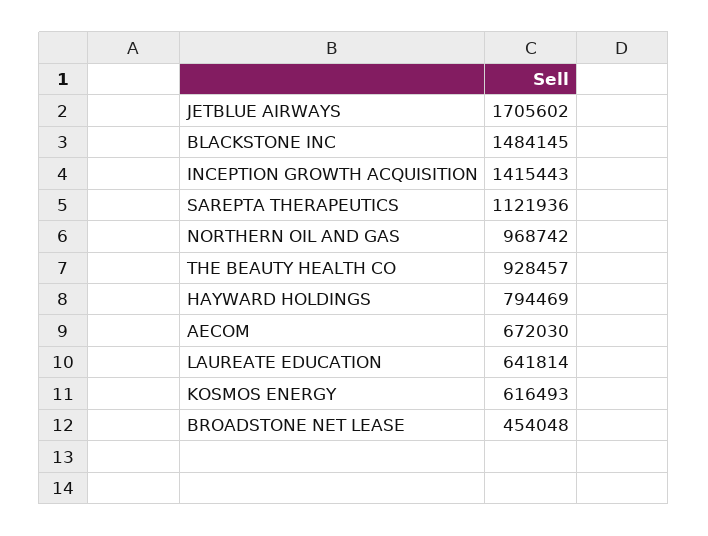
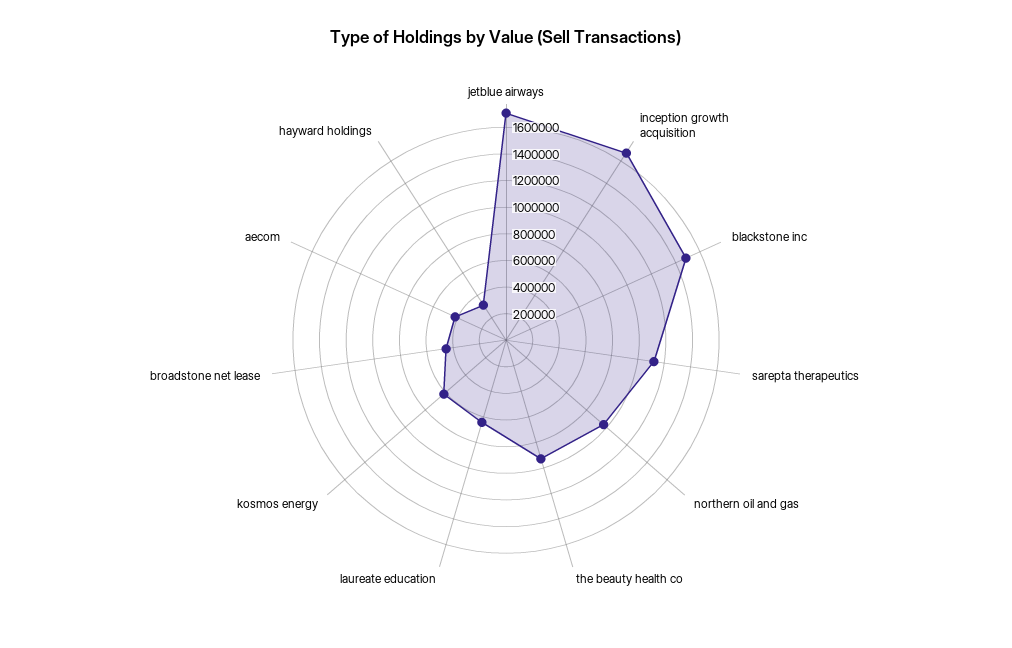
INCEPTION GROWTH ACQUISITION: 1415443 -> 1700000
HAYWARD HOLDINGS: 794469 -> 300000
AECOM: 672030 -> 400000

